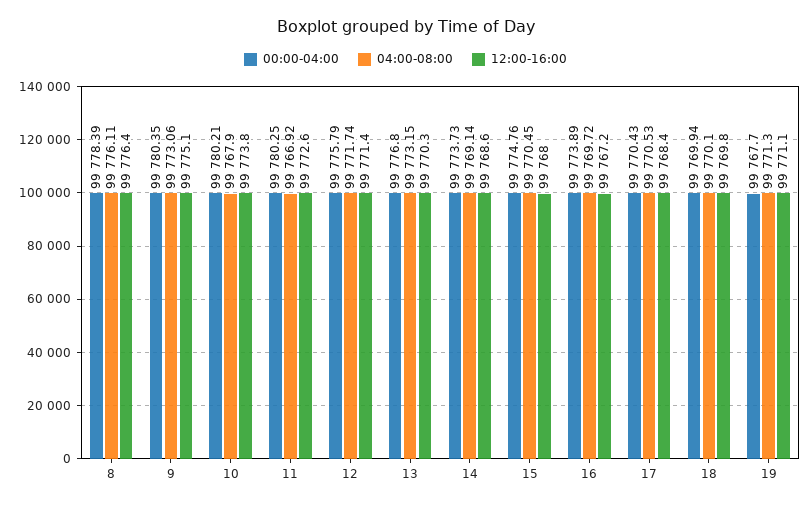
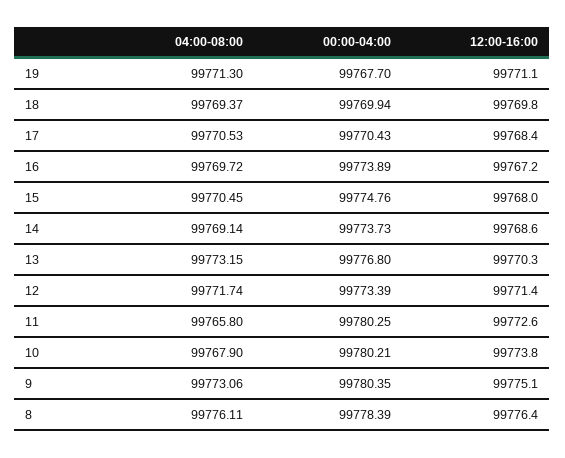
04:00-08:00, 11: 99766.92 -> 99765.8
00:00-04:00, 12: 99775.79 -> 99773.39
04:00-08:00, 18: 99770.1 -> 99769.37

